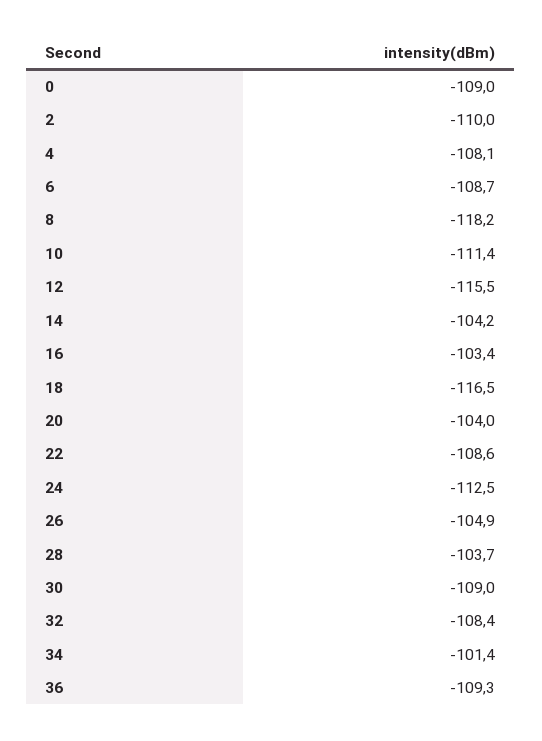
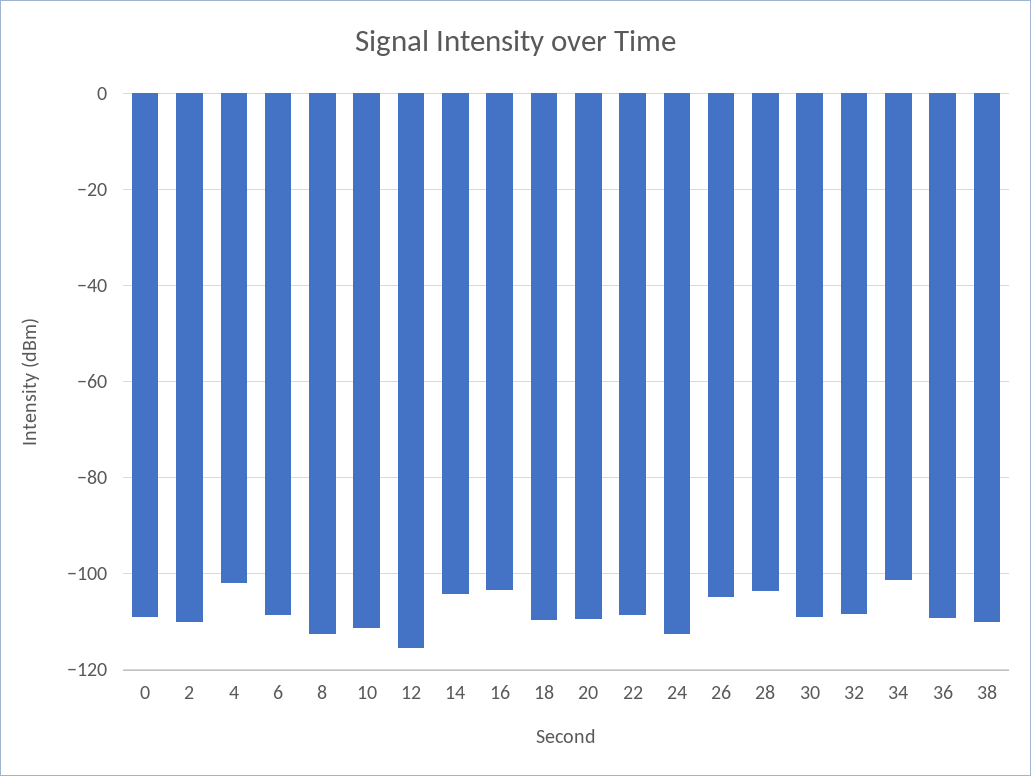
4: -108.1 -> -102
8: -118.2 -> -112
18: -116.5 -> -110
20: -104 -> -110
38: none -> -110

